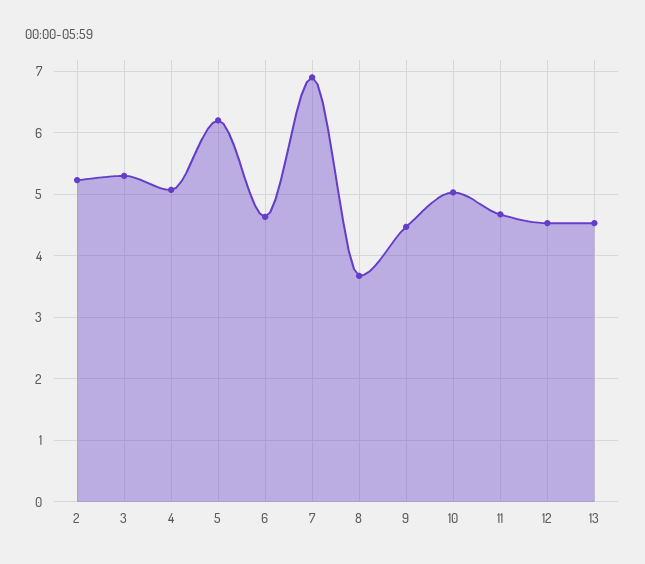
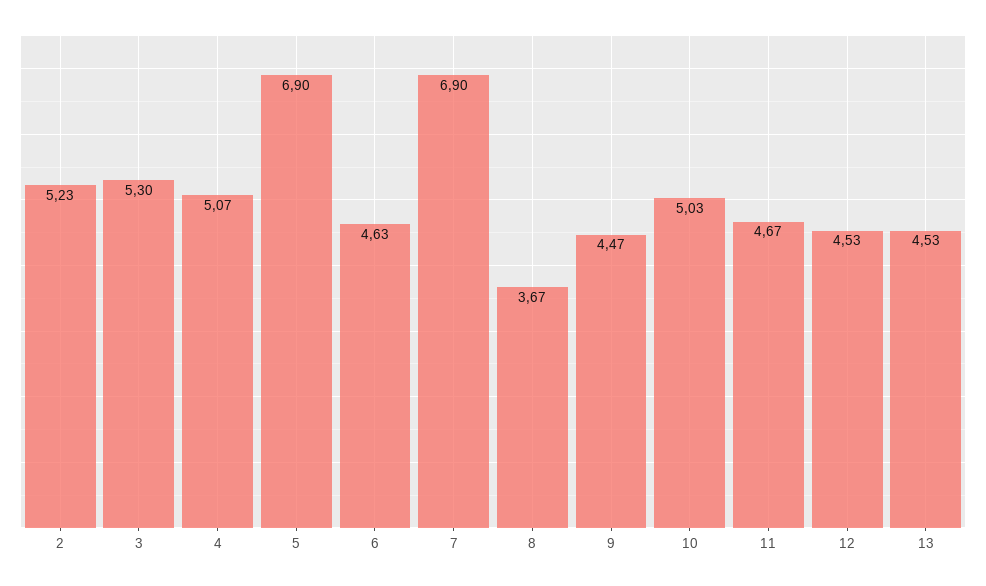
5: 6.2 -> 6.9

